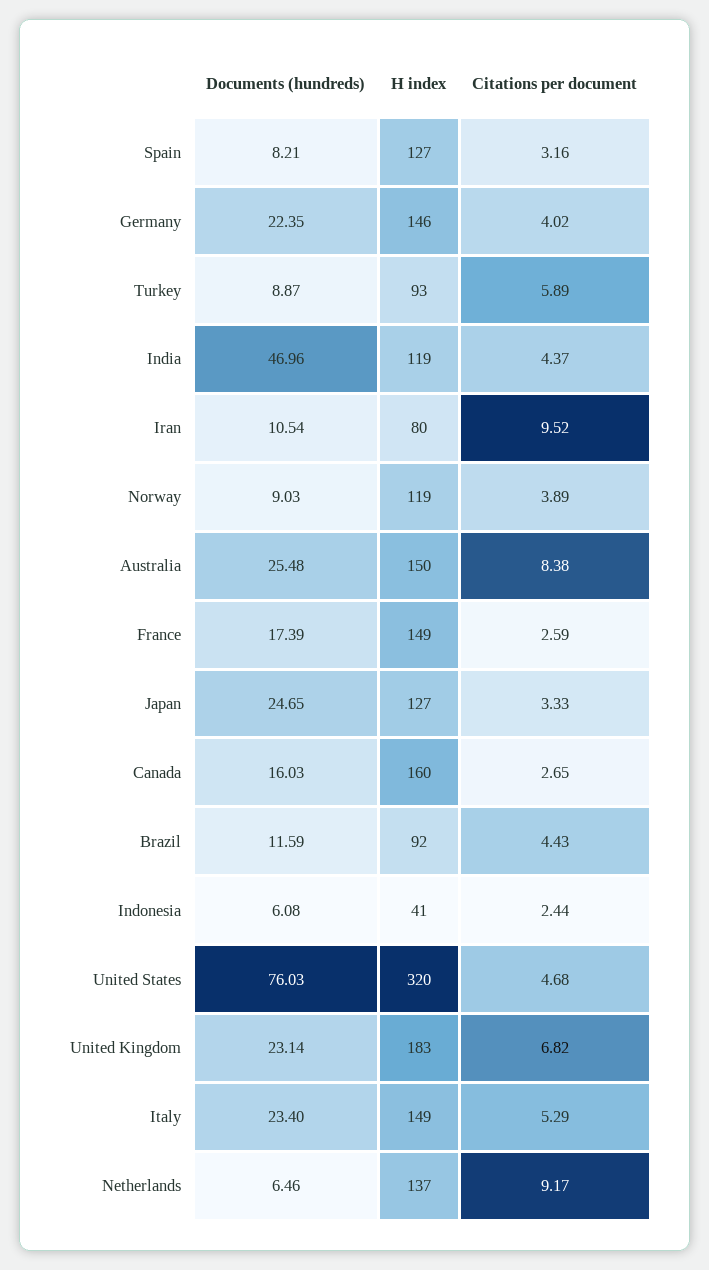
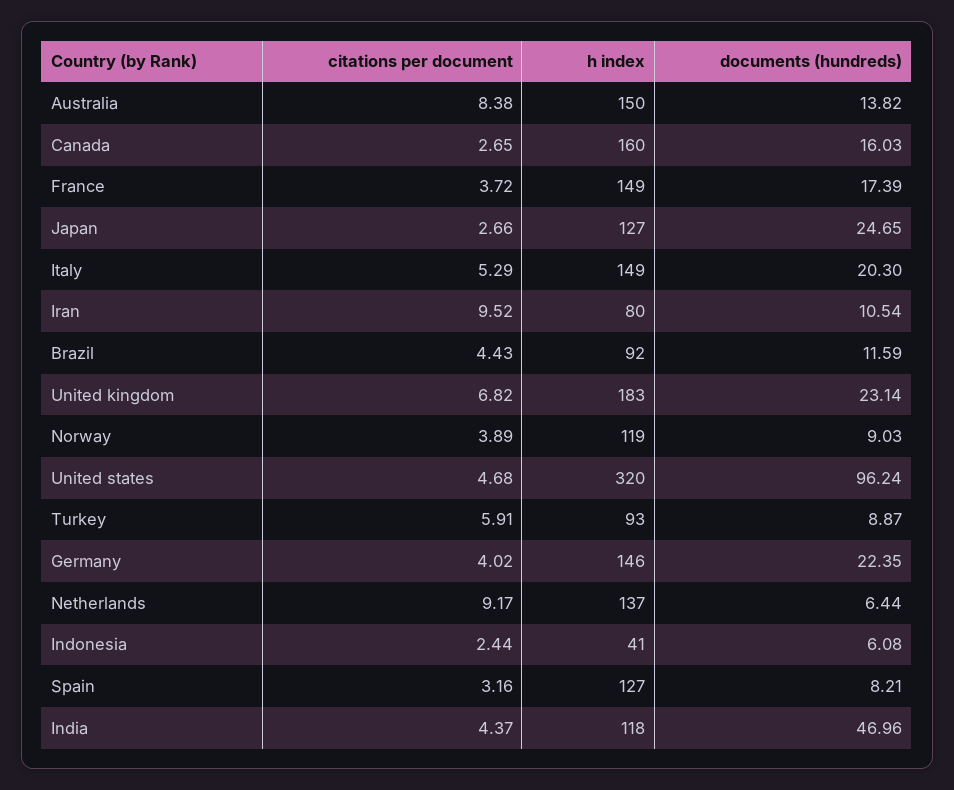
Citations per document, Turkey: 5.89 -> 5.91
H index, India: 119 -> 118
Documents (hundreds), Australia: 25.48 -> 13.82
Citations per document, France: 2.59 -> 3.72
Citations per document, Japan: 3.33 -> 2.66
Documents (hundreds), United States: 76.03 -> 96.24
Documents (hundreds), Italy: 23.4 -> 20.3
Documents (hundreds), Netherlands: 6.46 -> 6.44

